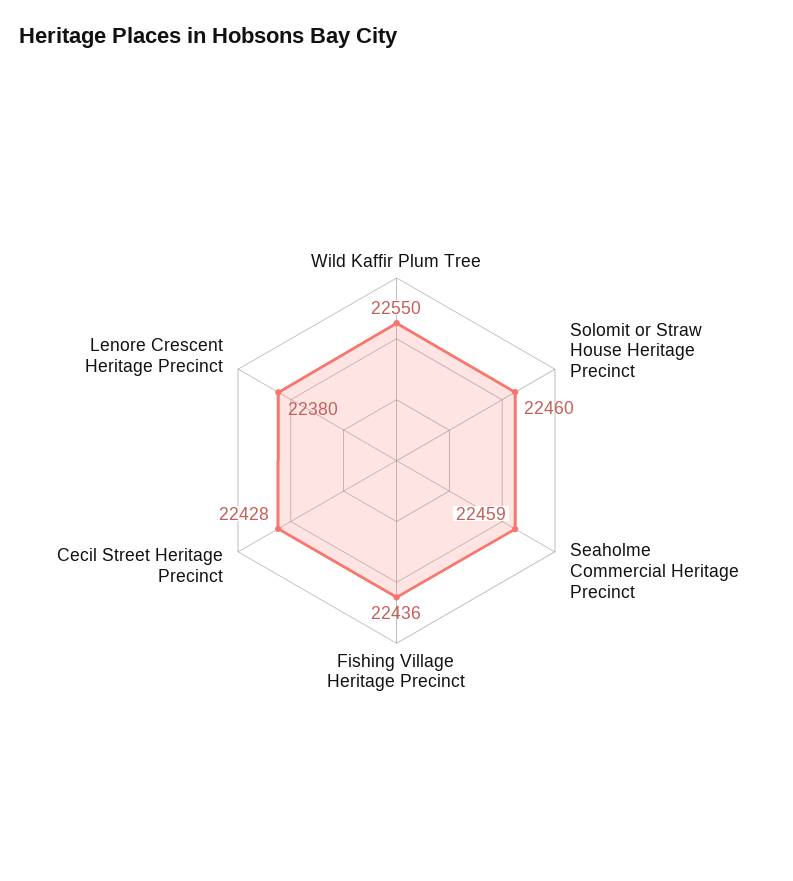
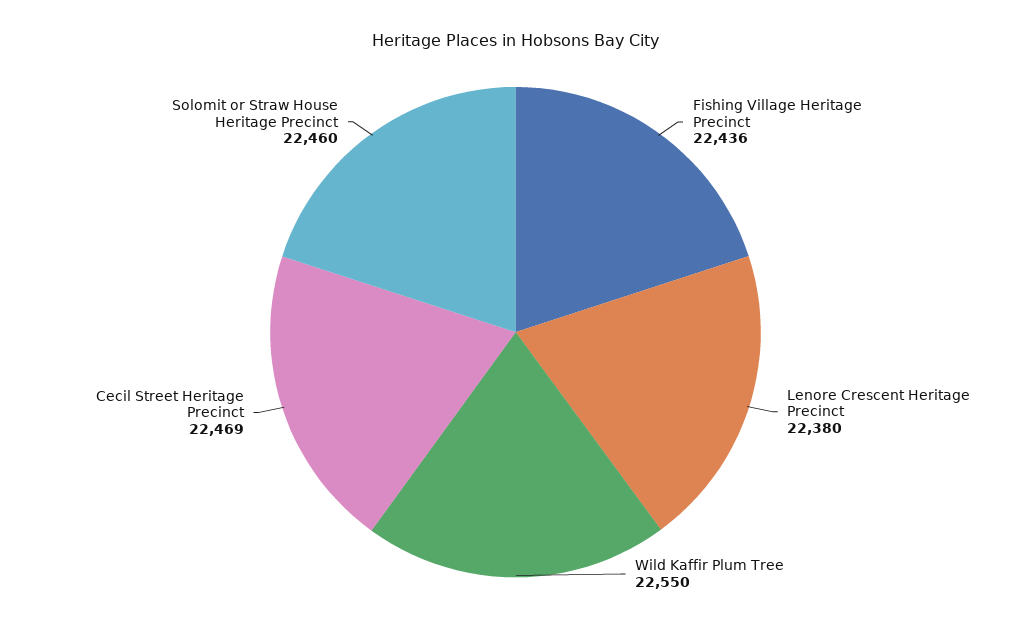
Seaholme Commercial Heritage Precinct: 22459 -> none
Cecil Street Heritage Precinct: 22428 -> 22469

